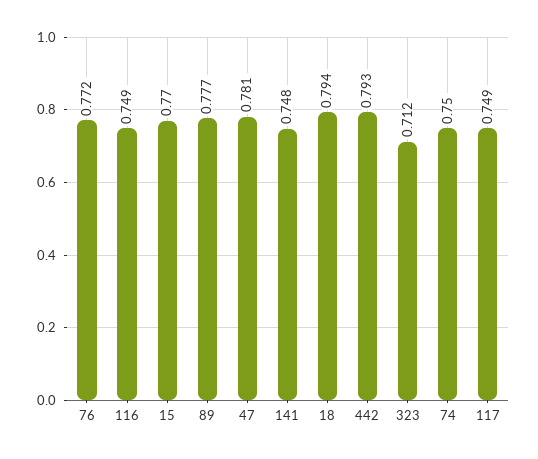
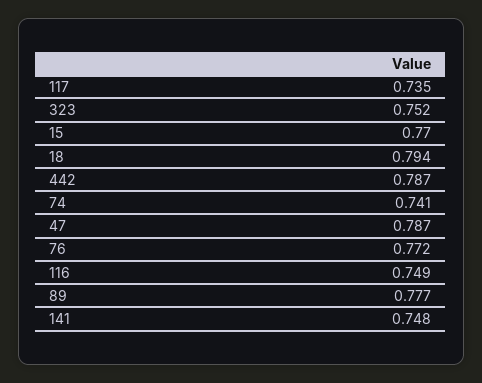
47: 0.781 -> 0.787
442: 0.793 -> 0.787
323: 0.712 -> 0.752
74: 0.75 -> 0.741
117: 0.749 -> 0.735

